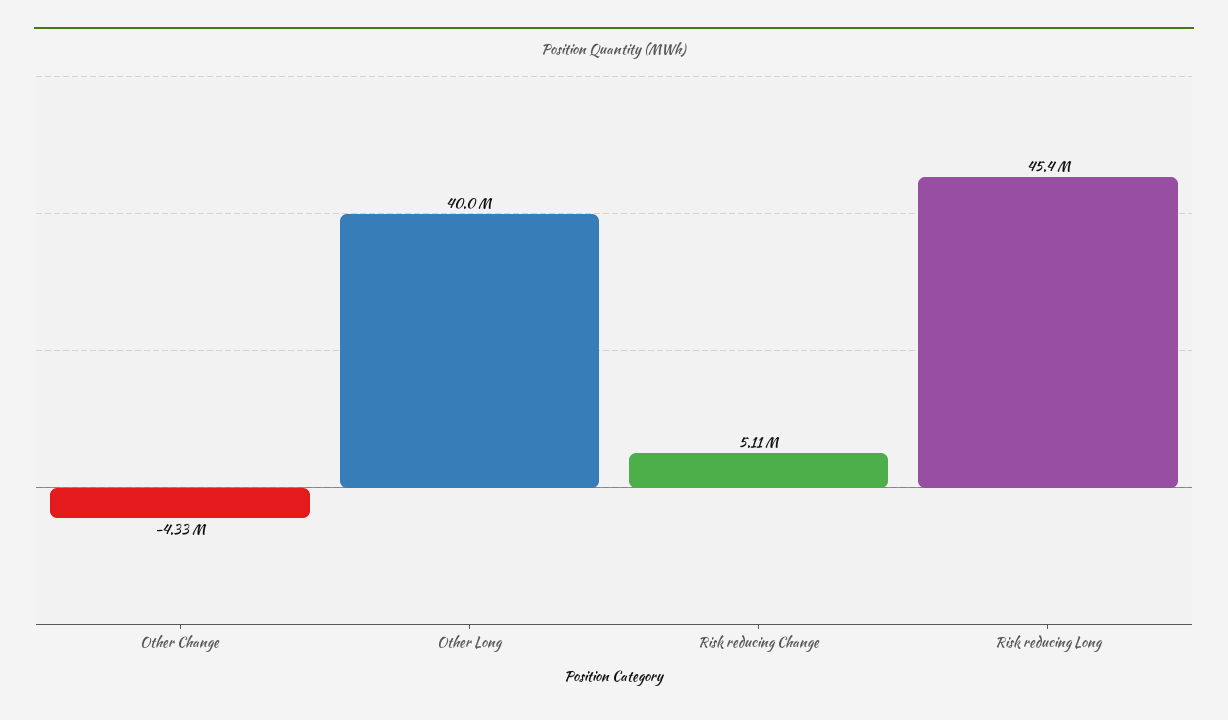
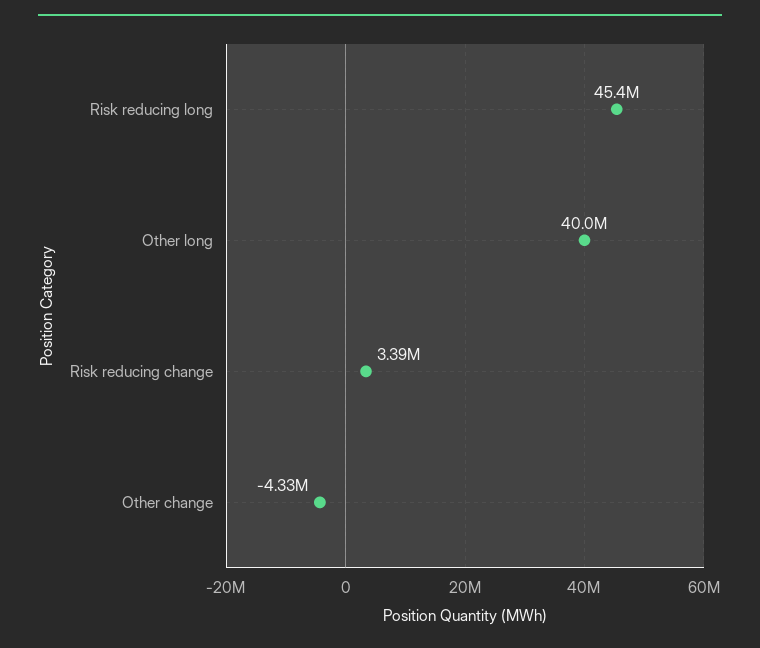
Risk reducing Change: 5110000 -> 3390000

